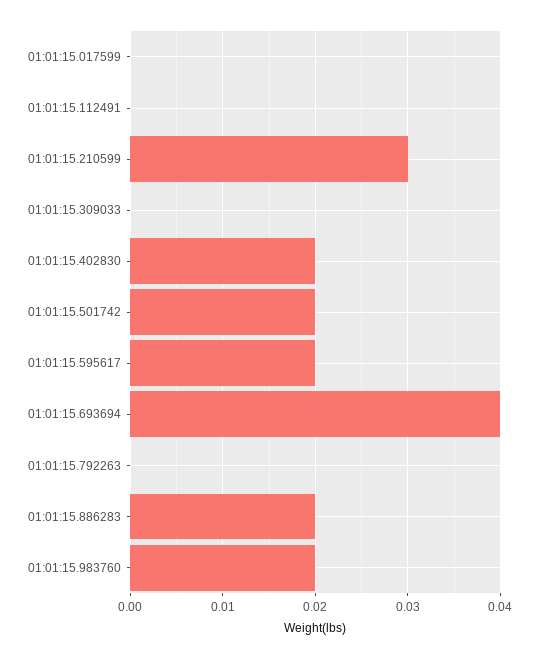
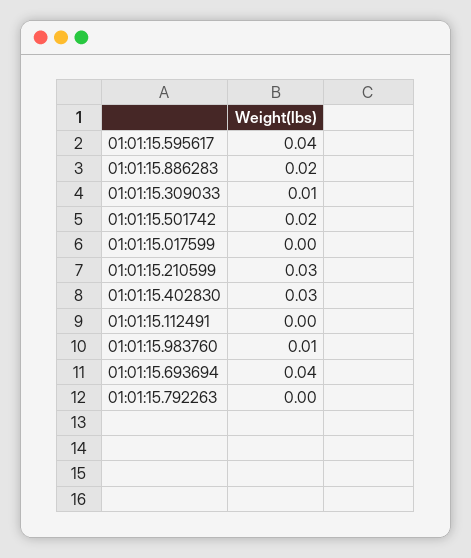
01:01:15.309033: 0 -> 0.01
01:01:15.402830: 0.02 -> 0.03
01:01:15.595617: 0.02 -> 0.04
01:01:15.983760: 0.02 -> 0.01

